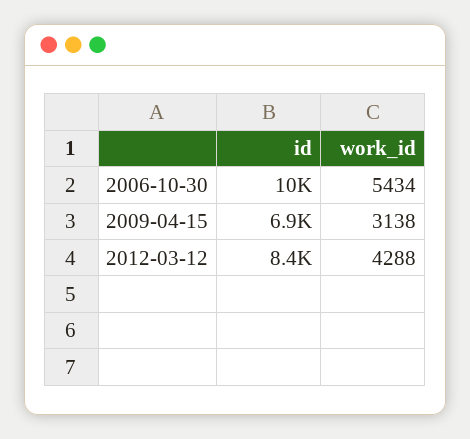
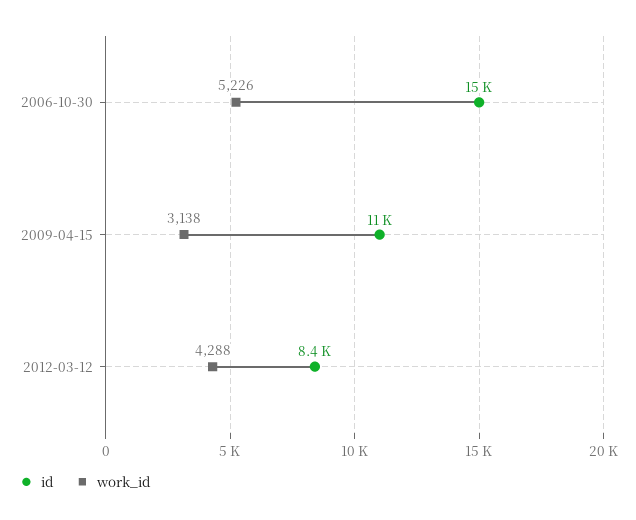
id, 2006-10-30: 10000 -> 15000
work_id, 2006-10-30: 5434 -> 5226
id, 2009-04-15: 6900 -> 11000

